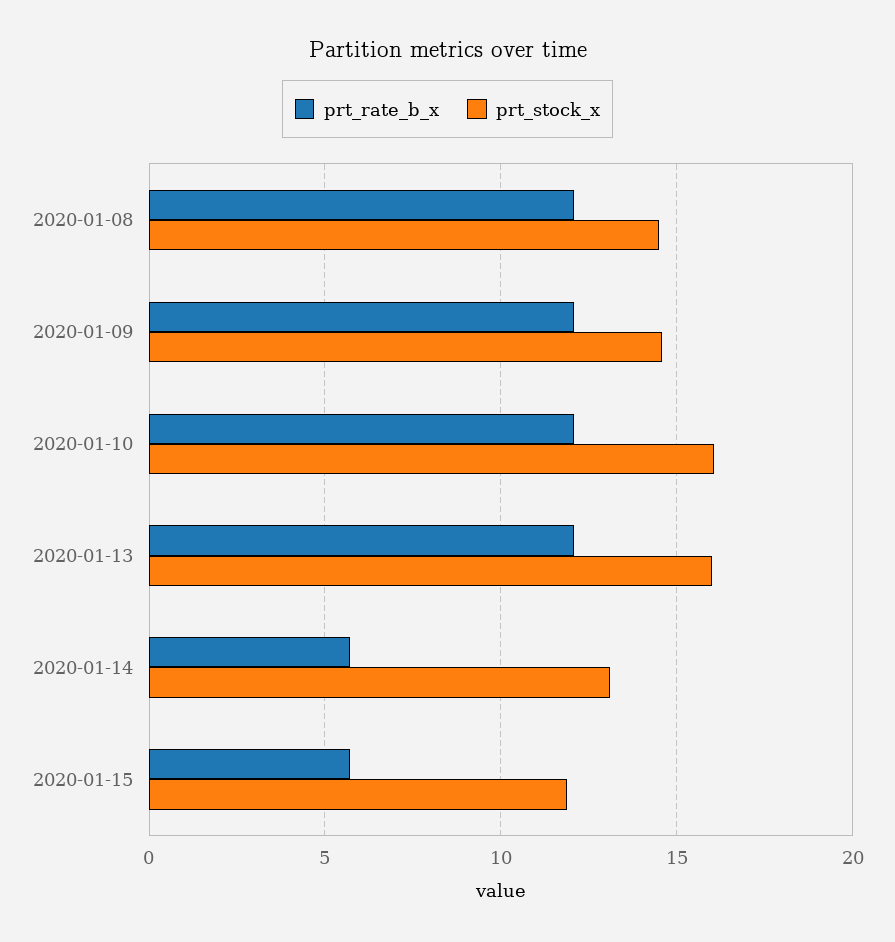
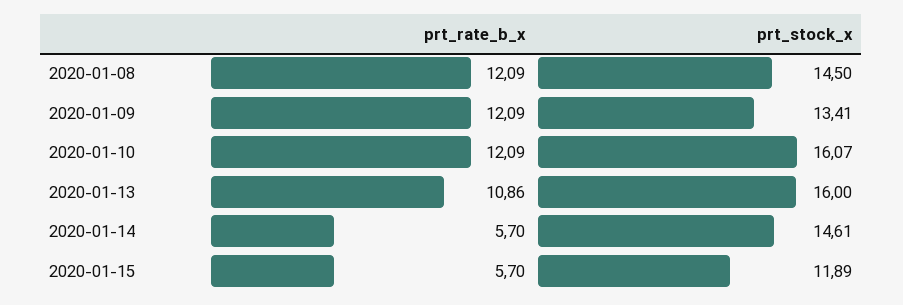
prt_stock_x, 2020-01-09: 14.5 -> 13.41
prt_rate_b_x, 2020-01-13: 12 -> 10.86
prt_stock_x, 2020-01-14: 13 -> 14.61

